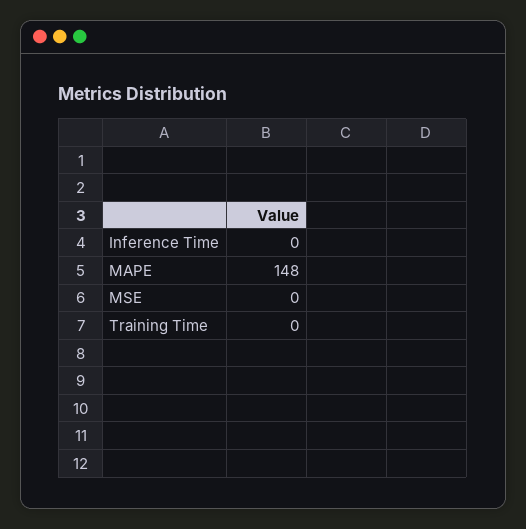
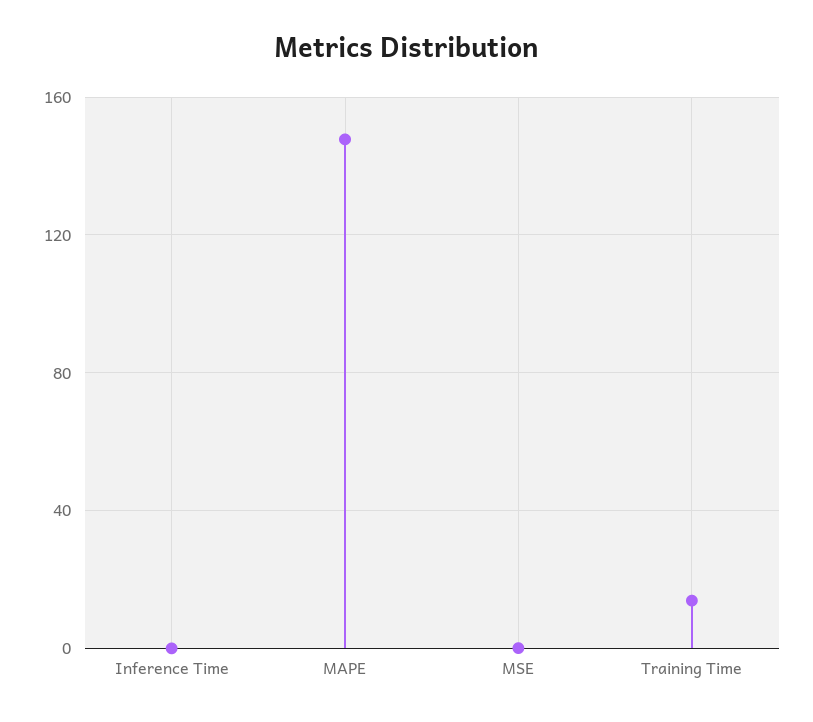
Training Time: 0 -> 15

